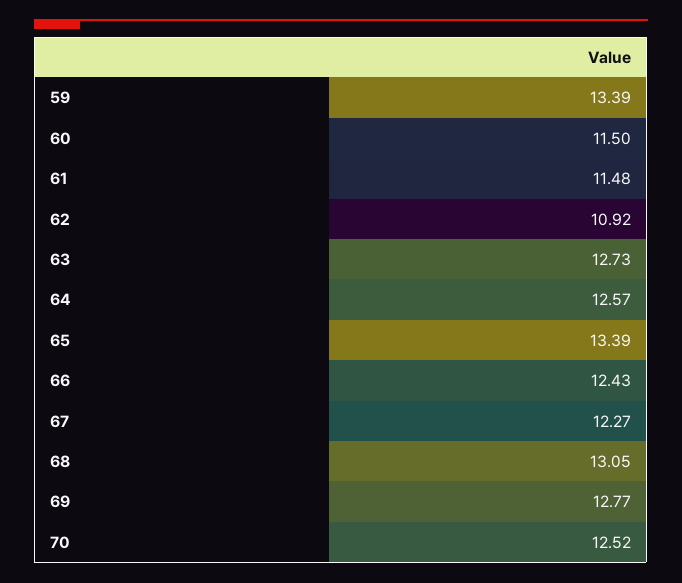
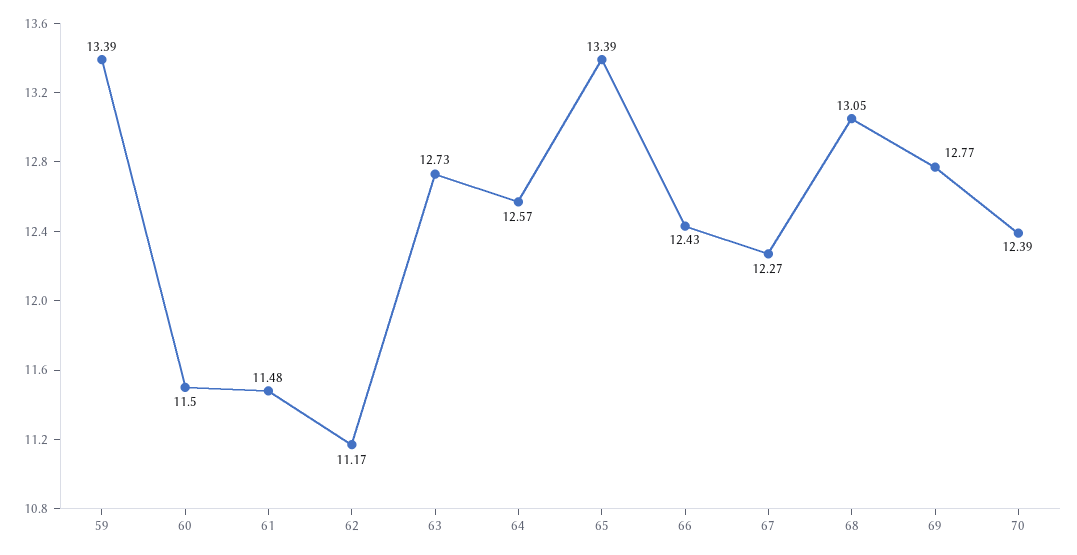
62: 10.92 -> 11.17
70: 12.52 -> 12.39

